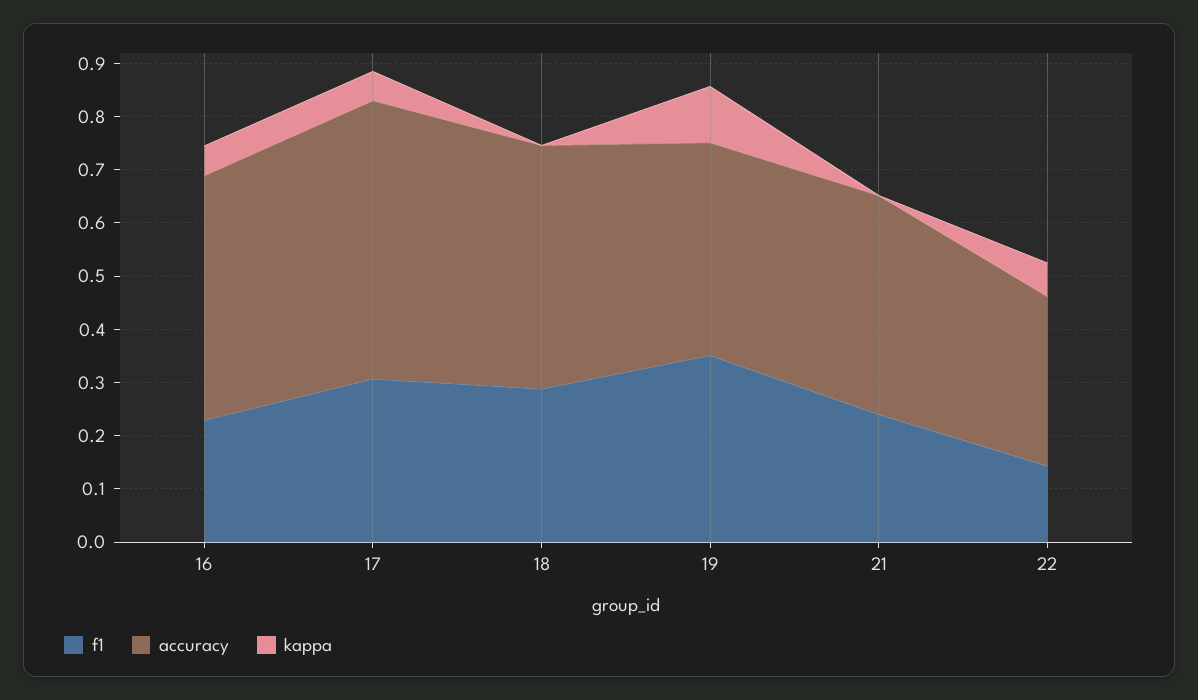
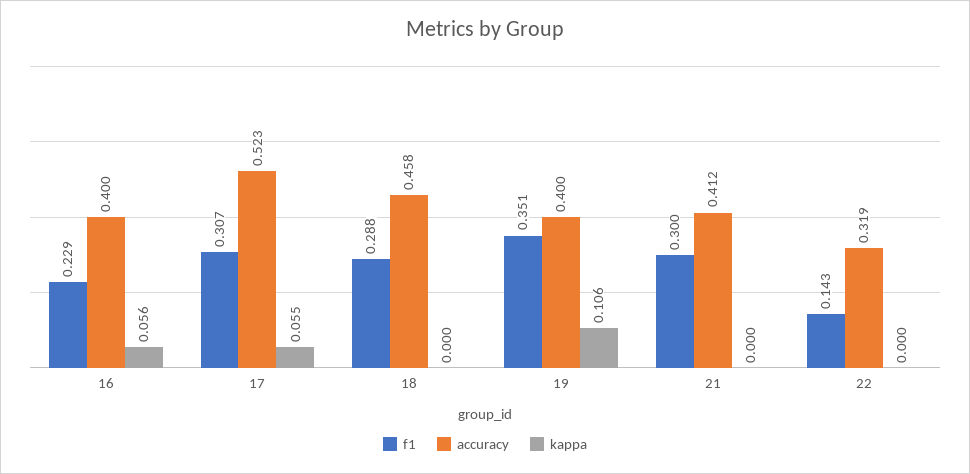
accuracy, 16: 0.46 -> 0.4
f1, 21: 0.24 -> 0.3
kappa, 22: 0.06 -> 0

